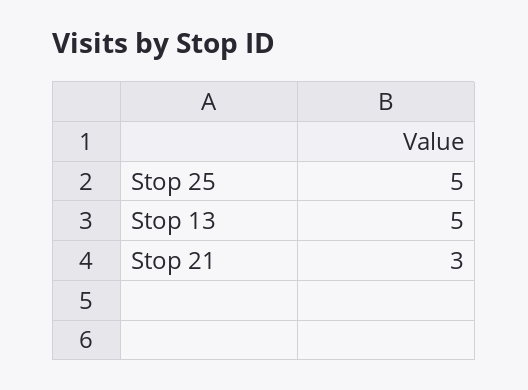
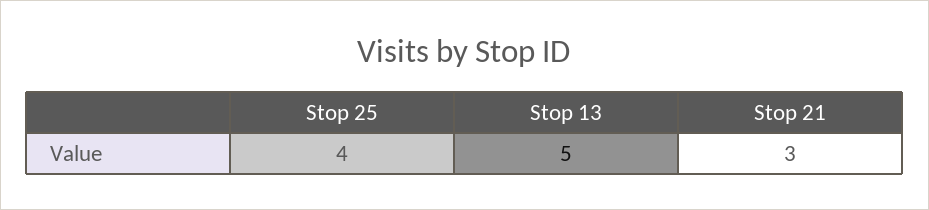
Stop 25: 5 -> 4

